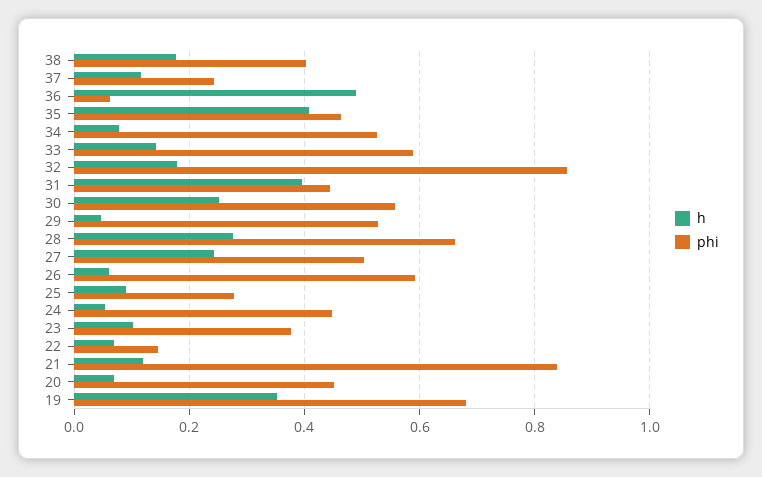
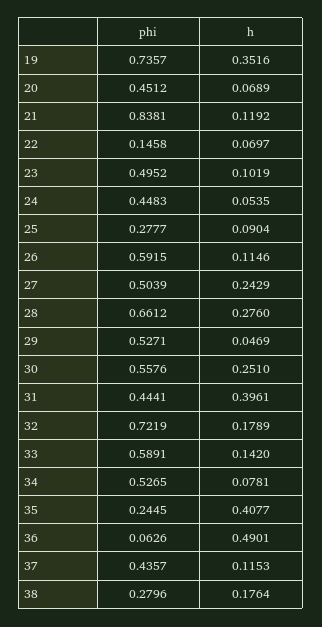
phi, 38: 0.4 -> 0.2796
phi, 37: 0.24 -> 0.4357
phi, 35: 0.46 -> 0.2445
phi, 32: 0.86 -> 0.7219
h, 26: 0.06 -> 0.1146
phi, 23: 0.38 -> 0.4952
phi, 19: 0.68 -> 0.7357

